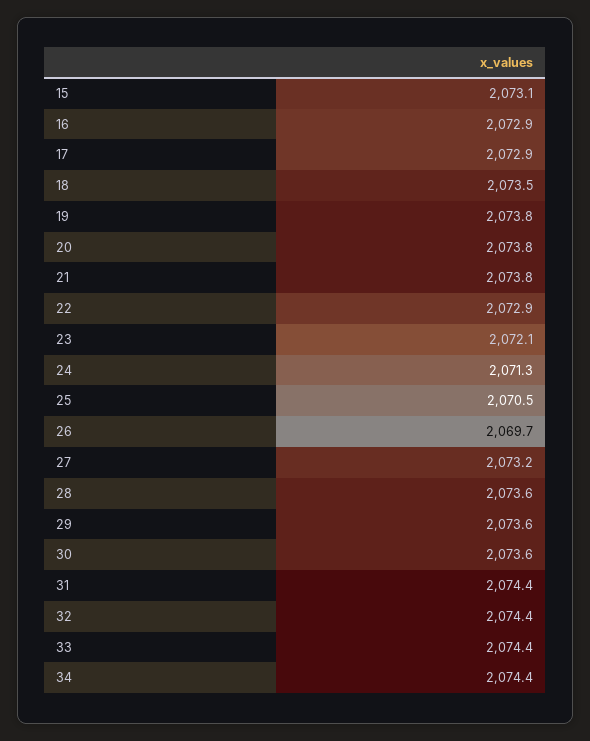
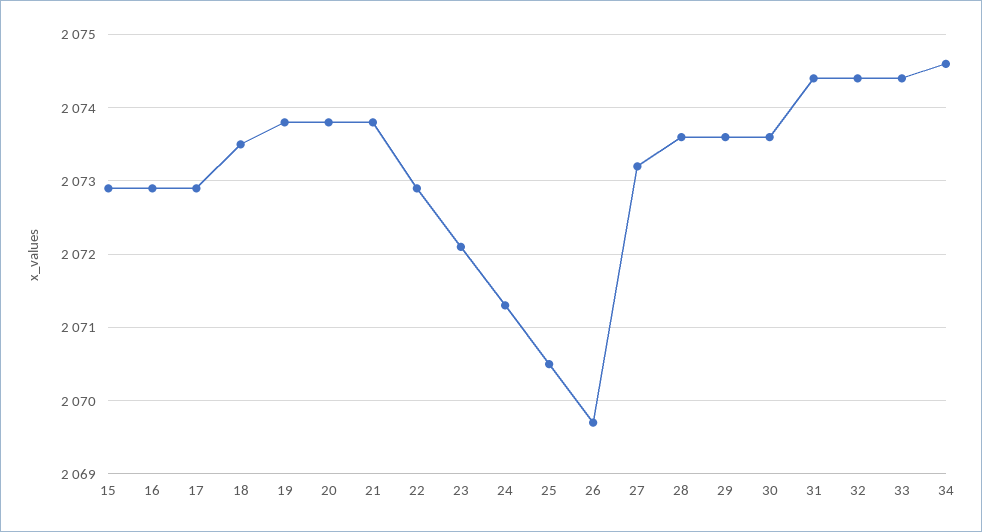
15: 2073.1 -> 2072.9
34: 2074.4 -> 2074.6

